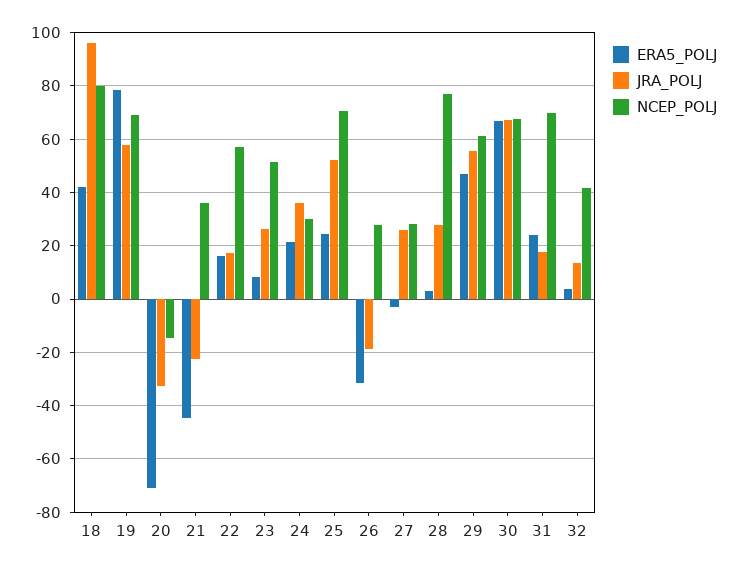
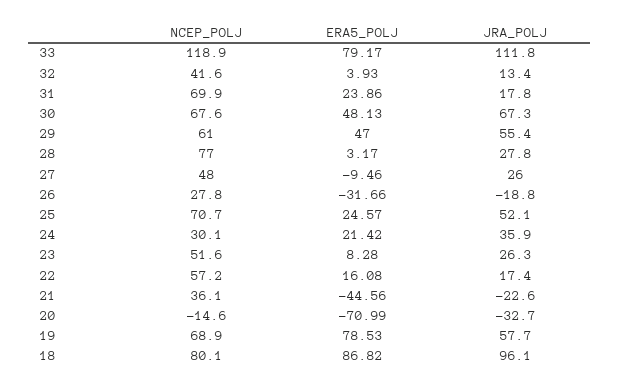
ERA5_POLJ, 18: 42.5 -> 86.82
ERA5_POLJ, 27: -2.5 -> -9.46
NCEP_POLJ, 27: 27.5 -> 48
ERA5_POLJ, 30: 67.5 -> 48.13
NCEP_POLJ, 33: none -> 118.9
ERA5_POLJ, 33: none -> 79.17
JRA_POLJ, 33: none -> 111.8

